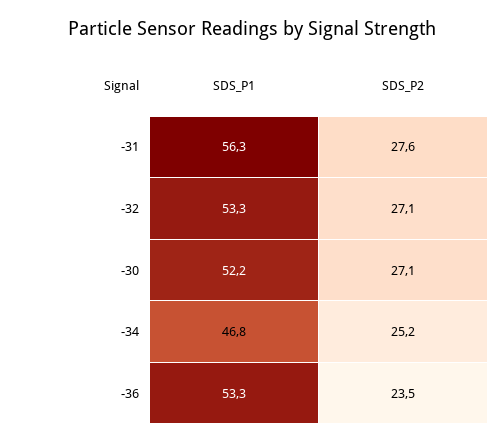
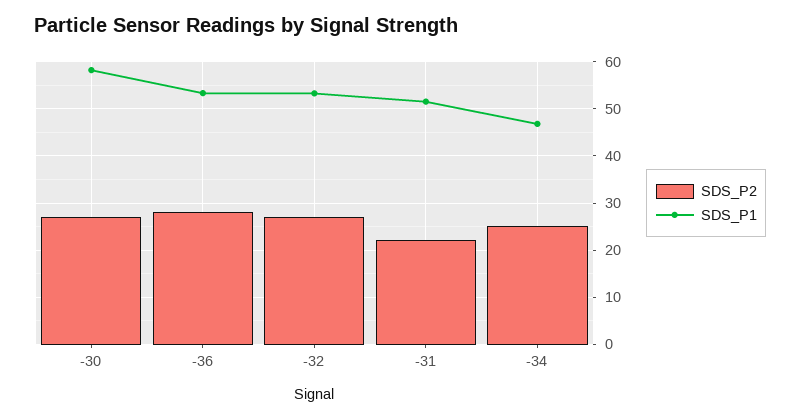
SDS_P1, -31: 56.3 -> 52
SDS_P2, -31: 27.6 -> 22
SDS_P1, -30: 52.2 -> 58
SDS_P2, -36: 23.5 -> 28

